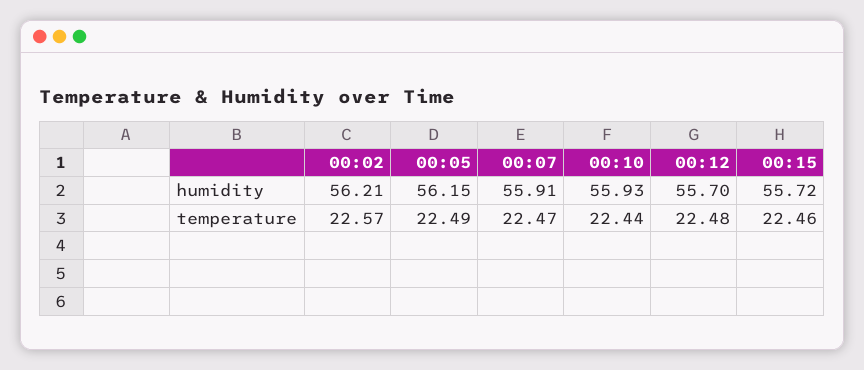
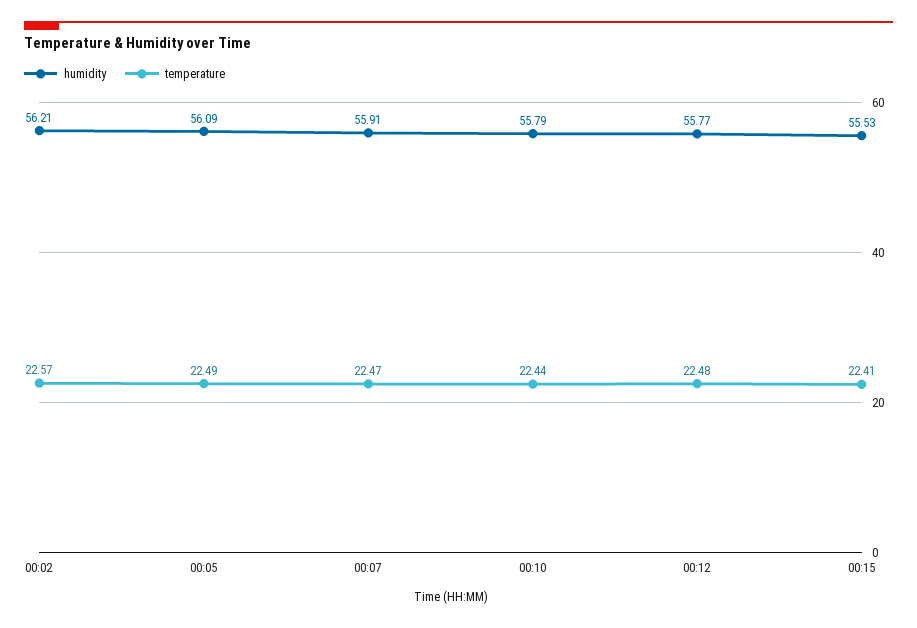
humidity, 00:05: 56.15 -> 56.09
humidity, 00:10: 55.93 -> 55.79
humidity, 00:12: 55.7 -> 55.77
humidity, 00:15: 55.72 -> 55.53
temperature, 00:15: 22.46 -> 22.41

